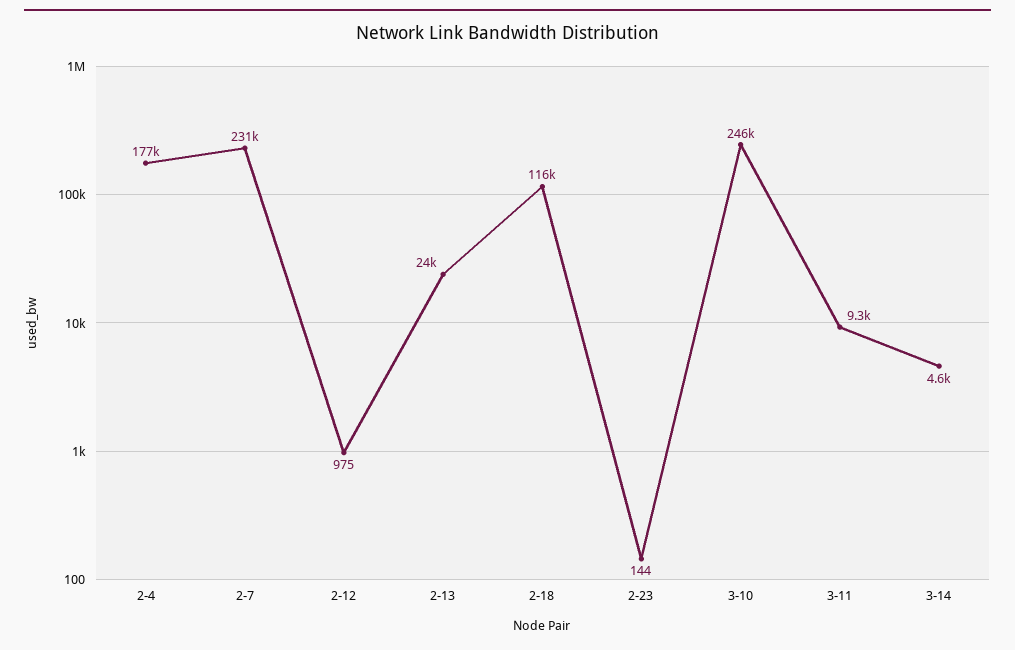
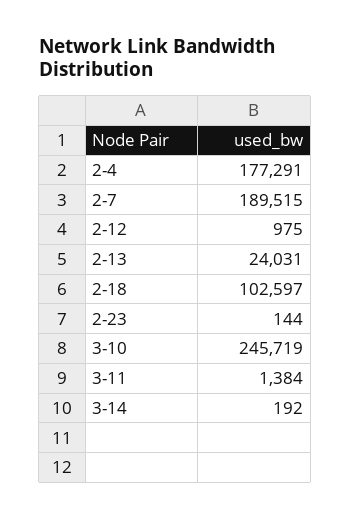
2-7: 231000 -> 189515
2-18: 116000 -> 102597
3-11: 9300 -> 1384
3-14: 4600 -> 192

